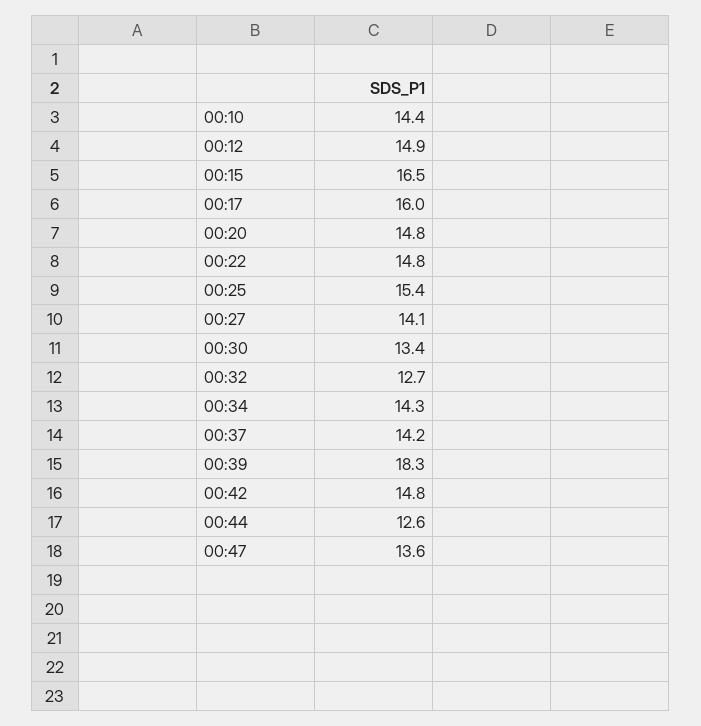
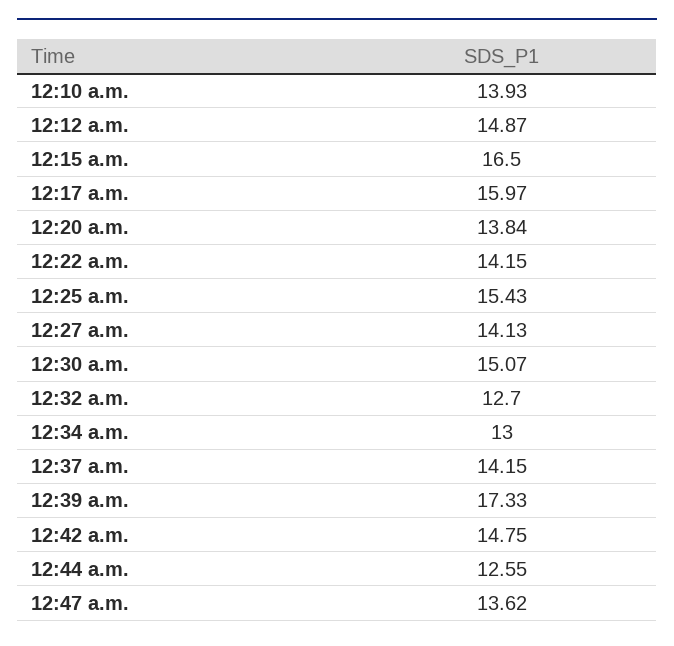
00:10: 14.4 -> 13.93
00:20: 14.8 -> 13.84
00:22: 14.8 -> 14.15
00:30: 13.4 -> 15.07
00:34: 14.3 -> 13
00:39: 18.3 -> 17.33

